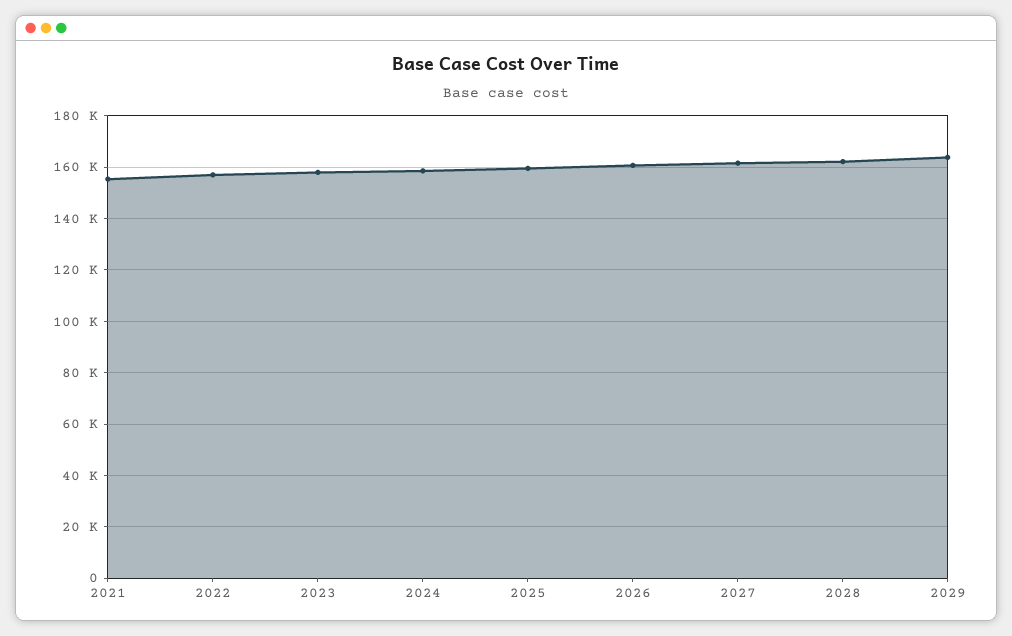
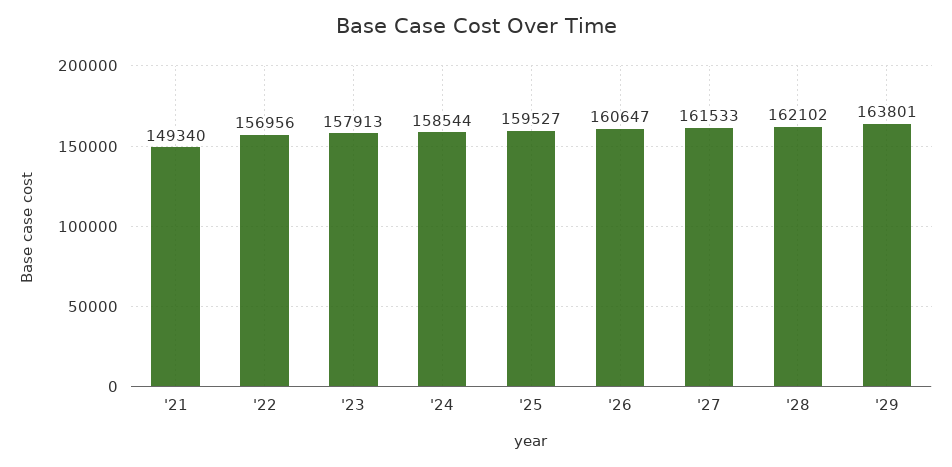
2021: 155000 -> 149340

